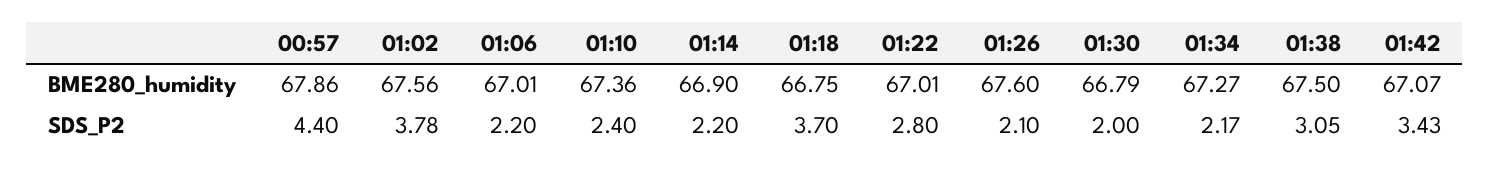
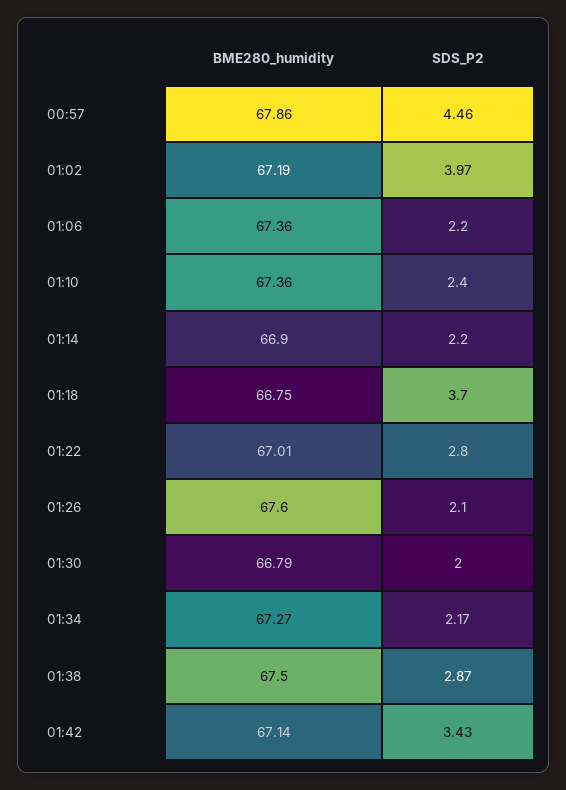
01:02, BME280_humidity: 67.56 -> 67.19
01:06, BME280_humidity: 67.01 -> 67.36
01:42, BME280_humidity: 67.07 -> 67.14
00:57, SDS_P2: 4.4 -> 4.46
01:02, SDS_P2: 3.78 -> 3.97
01:38, SDS_P2: 3.05 -> 2.87

